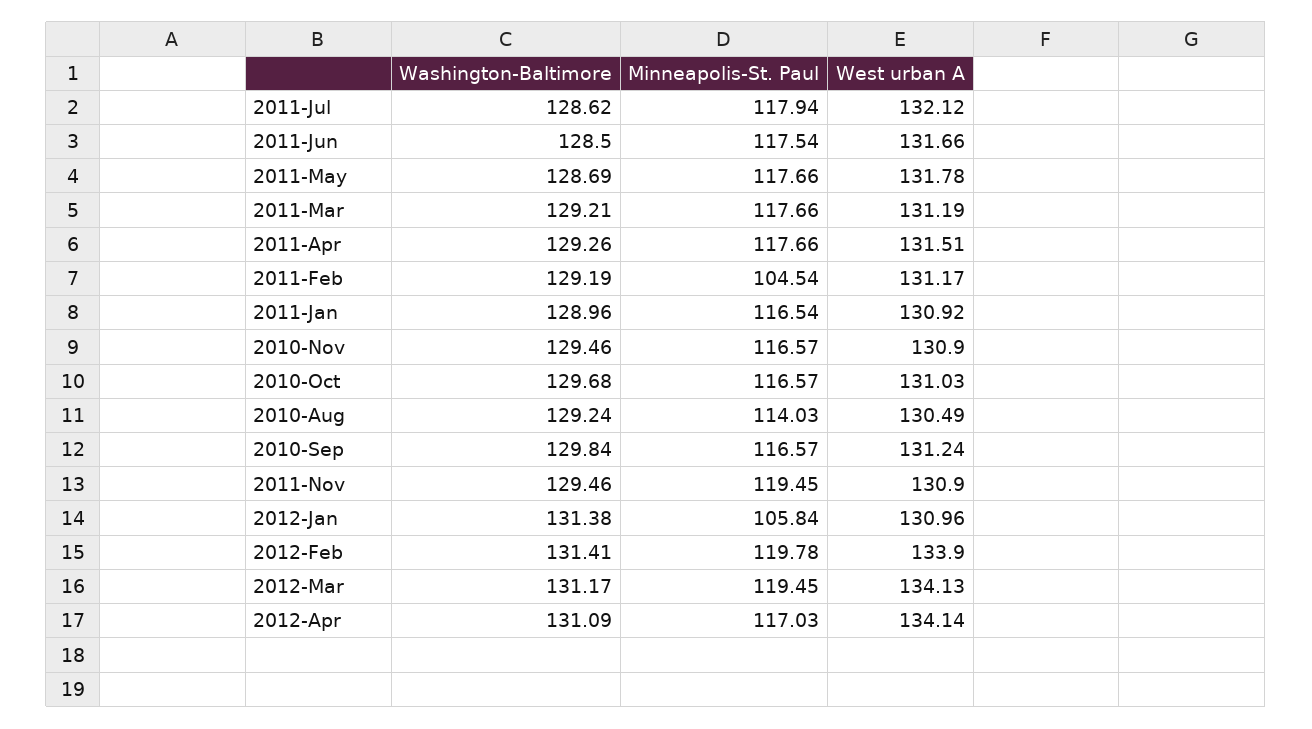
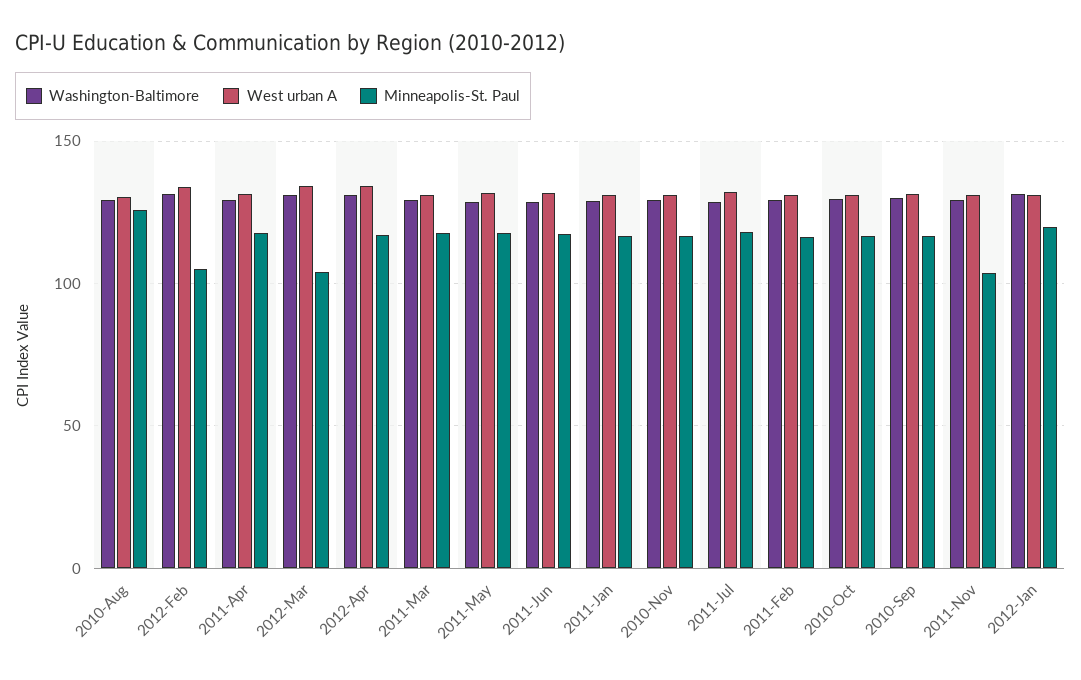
Minneapolis-St. Paul, 2011-Feb: 104.54 -> 115
Minneapolis-St. Paul, 2010-Aug: 114.03 -> 125
Minneapolis-St. Paul, 2011-Nov: 119.45 -> 105
Minneapolis-St. Paul, 2012-Jan: 105.84 -> 120
Minneapolis-St. Paul, 2012-Feb: 119.78 -> 105
Minneapolis-St. Paul, 2012-Mar: 119.45 -> 105

